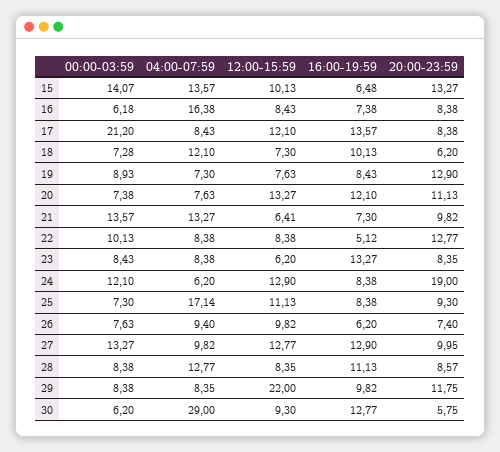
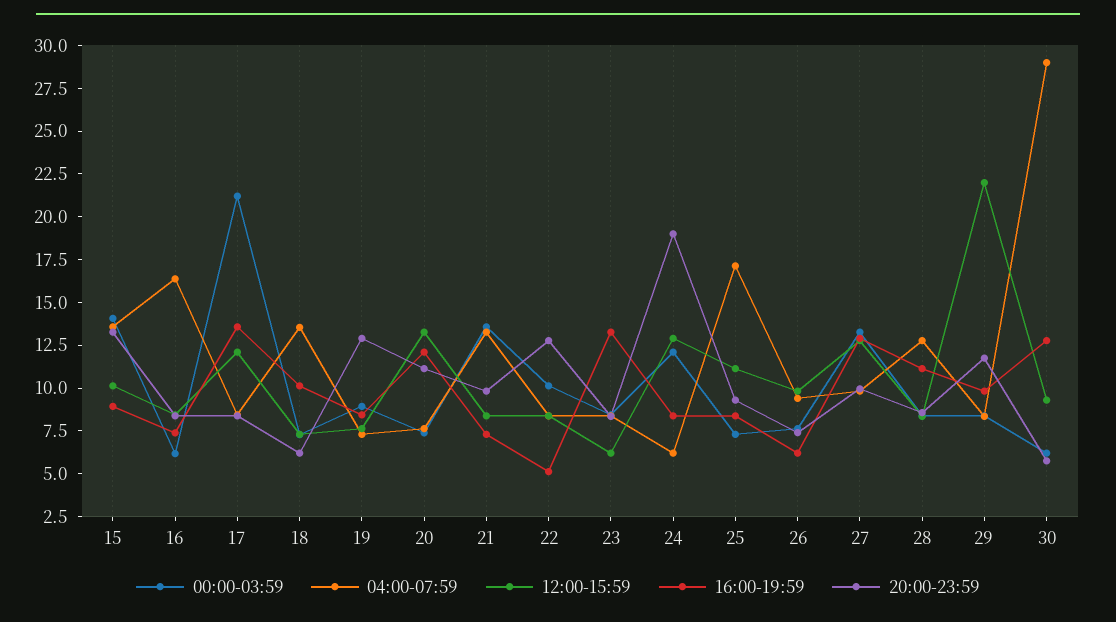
16:00-19:59, 15: 6.48 -> 9
04:00-07:59, 18: 12.1 -> 13.5
12:00-15:59, 21: 6.41 -> 8.5

